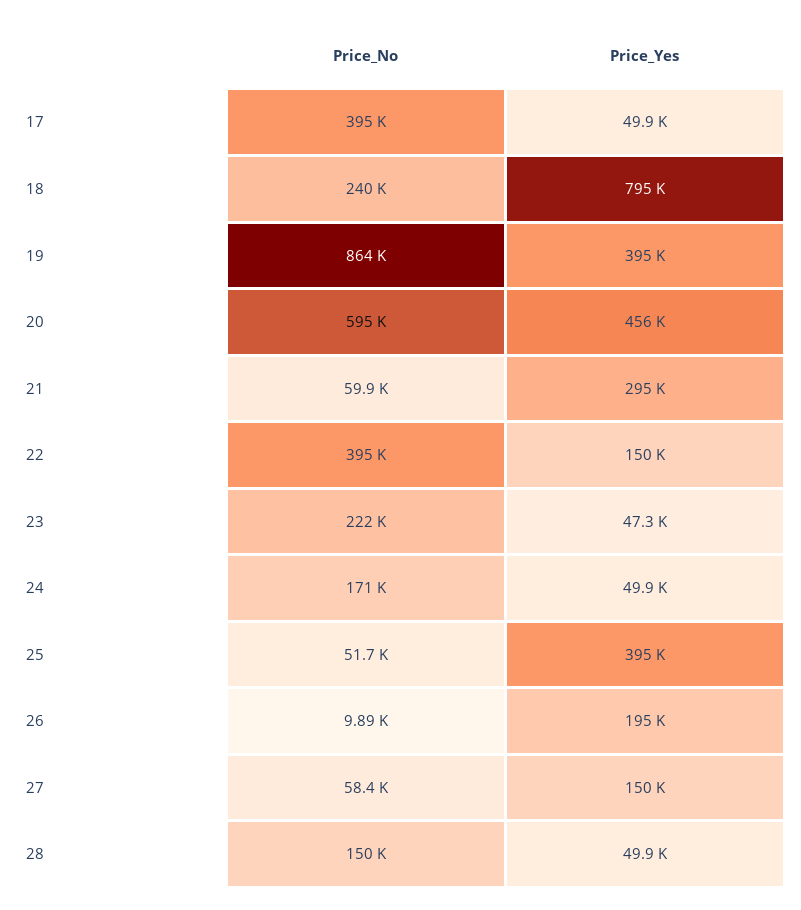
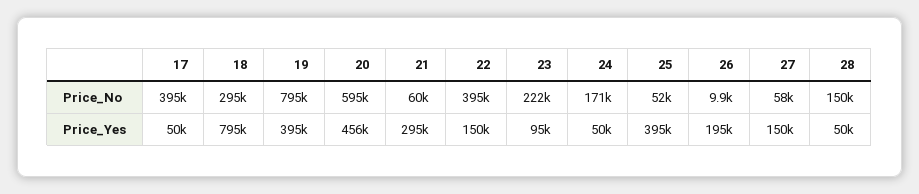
Price_No, 18: 240000 -> 295000
Price_No, 19: 864000 -> 795000
Price_Yes, 23: 47300 -> 95000

